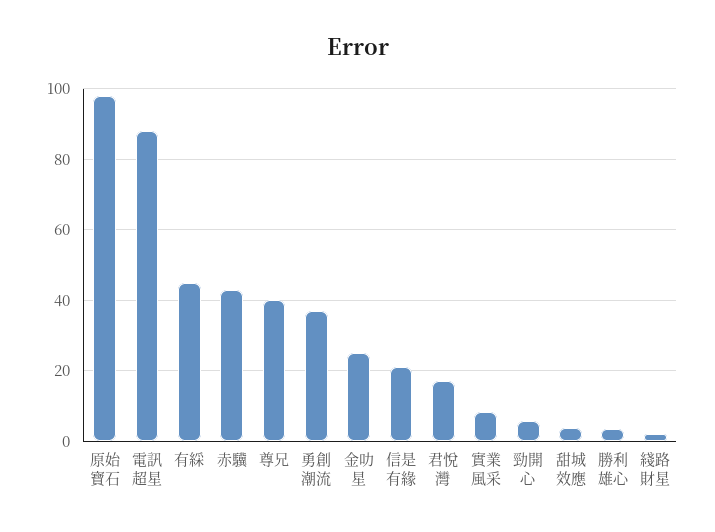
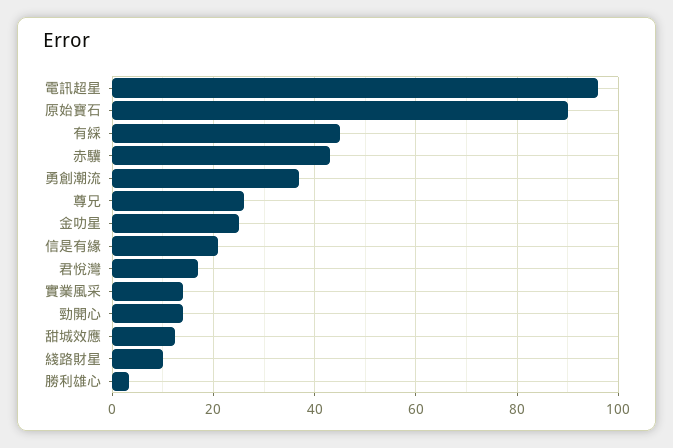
原始寶石: 98 -> 90
電訊超星: 88 -> 96
尊兄: 40 -> 26
實業風采: 8 -> 14
勁開心: 6 -> 14
甜城效應: 4 -> 12
綫路財星: 2 -> 10

